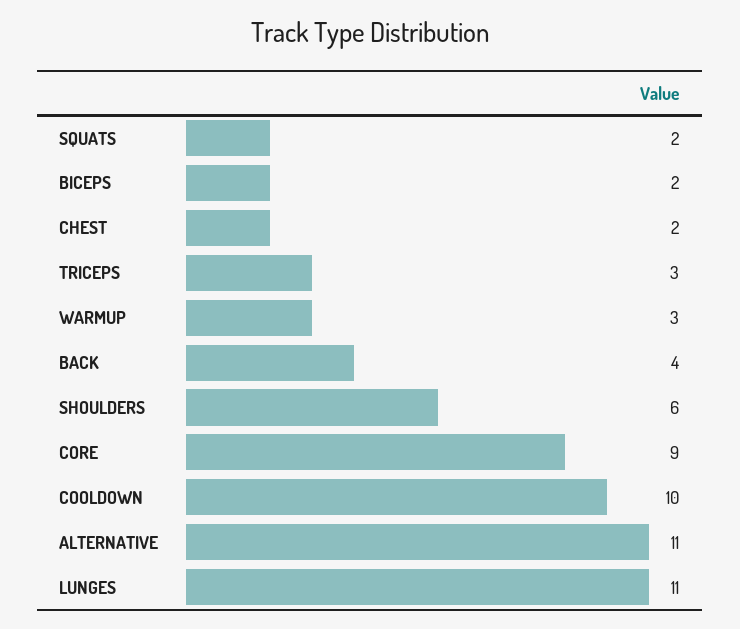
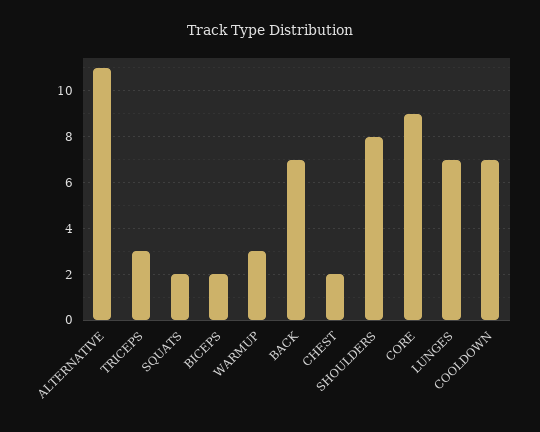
BACK: 4 -> 7
SHOULDERS: 6 -> 8
COOLDOWN: 10 -> 7
LUNGES: 11 -> 7

